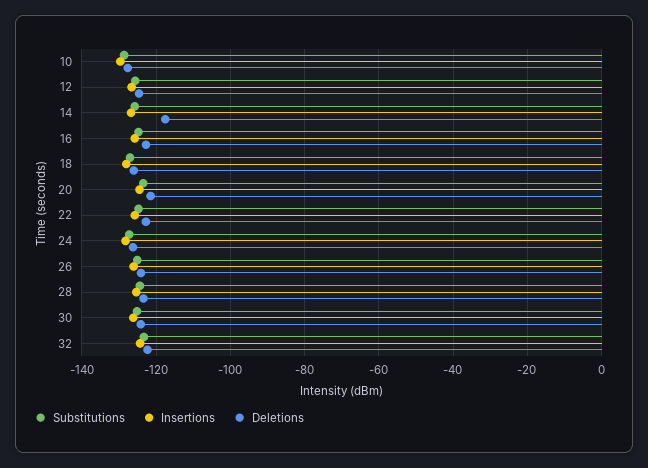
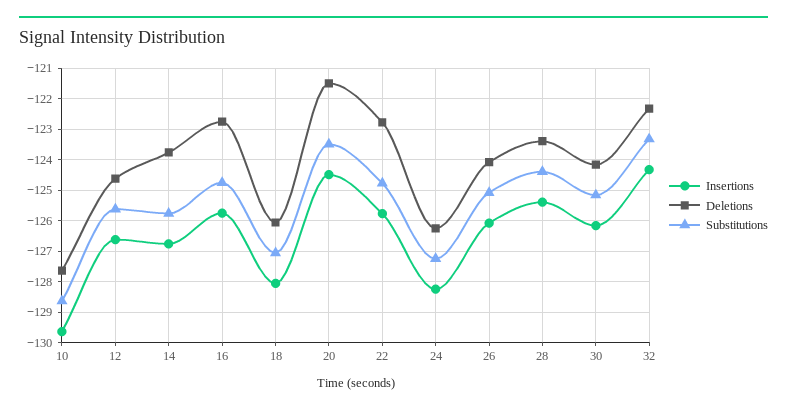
Deletions, 14: -118 -> -123.8

